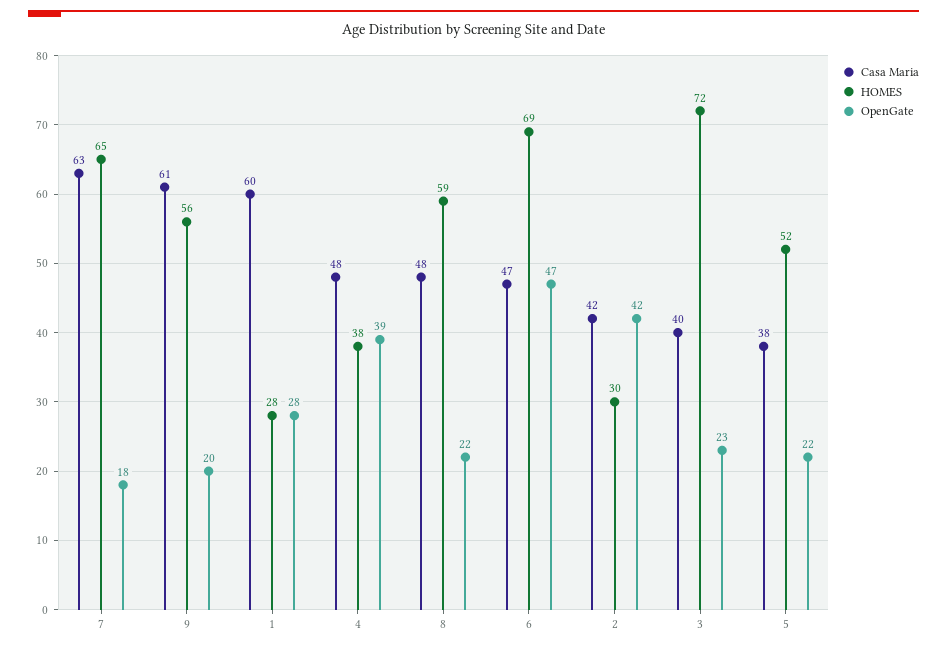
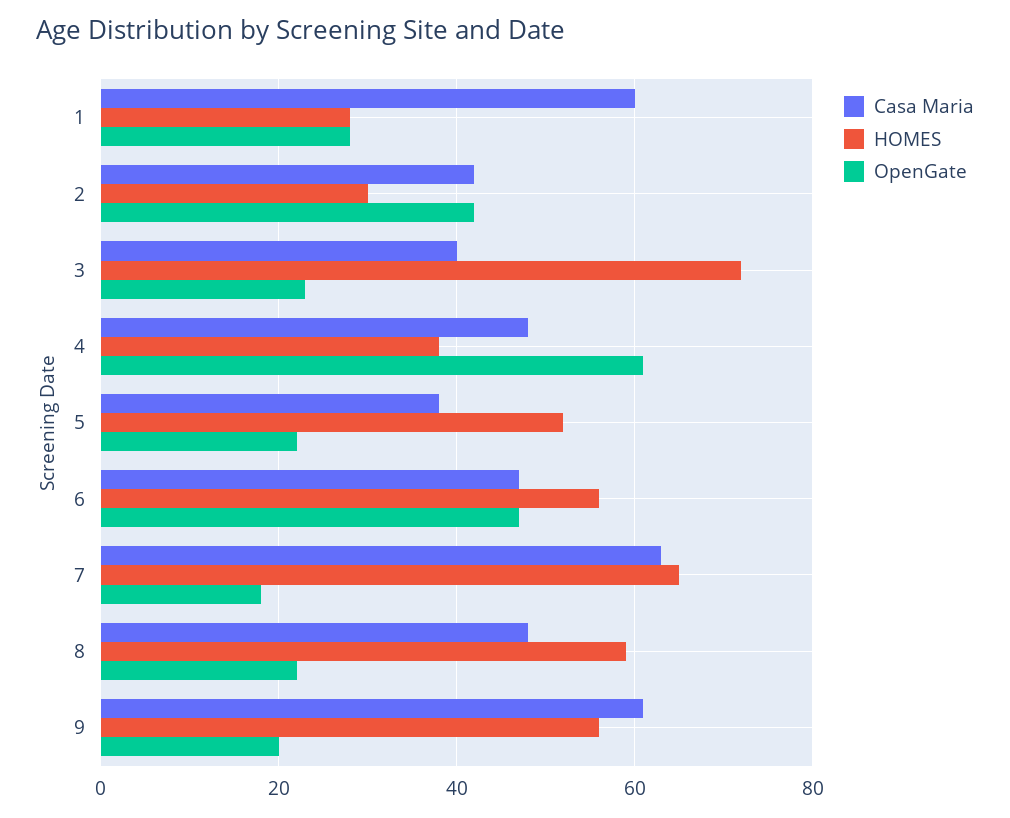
OpenGate, 4: 39 -> 60
HOMES, 6: 69 -> 55

